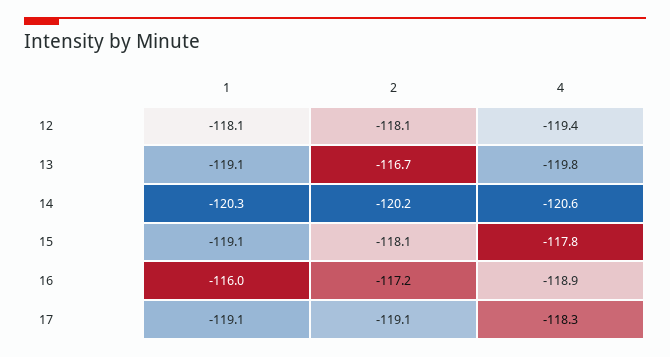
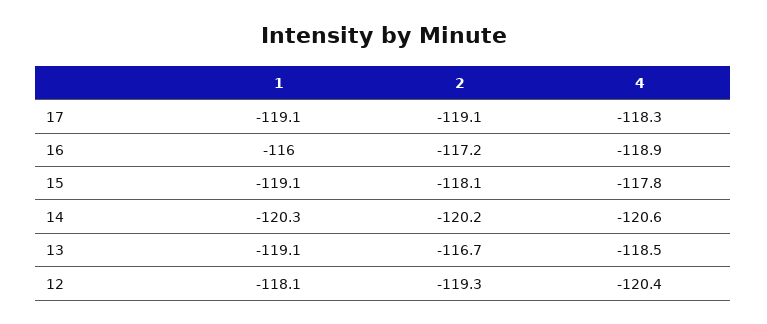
2, 12: -118.1 -> -119.3
4, 12: -119.4 -> -120.4
4, 13: -119.8 -> -118.5

